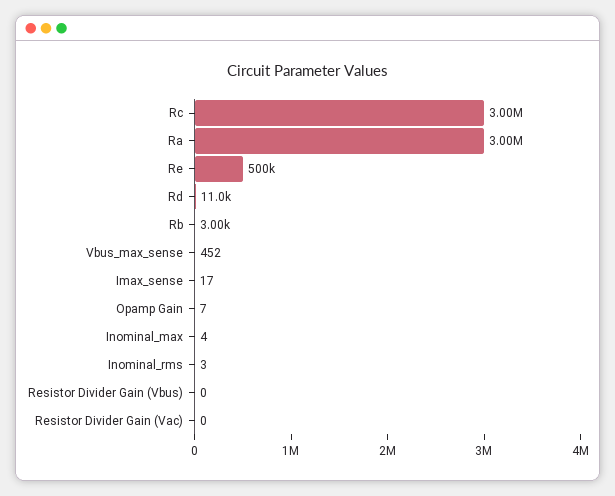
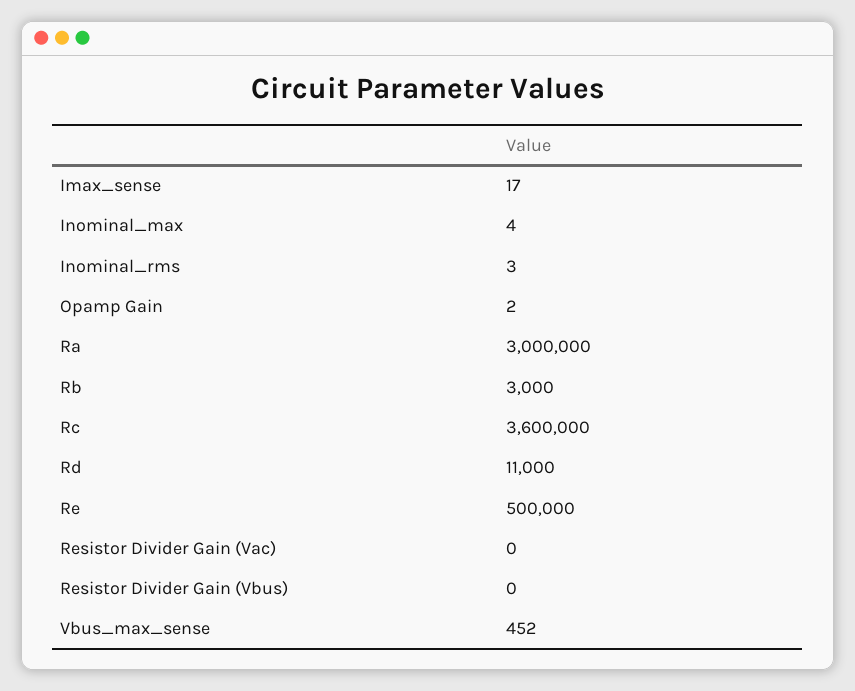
Rc: 3000000 -> 3600000
Opamp Gain: 7 -> 2

